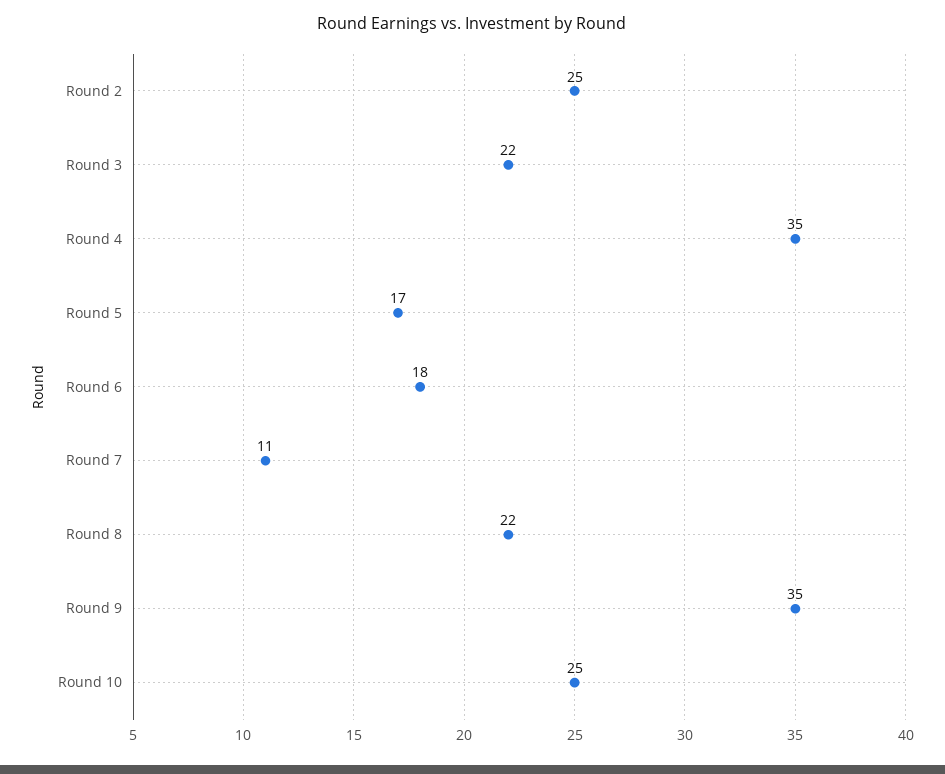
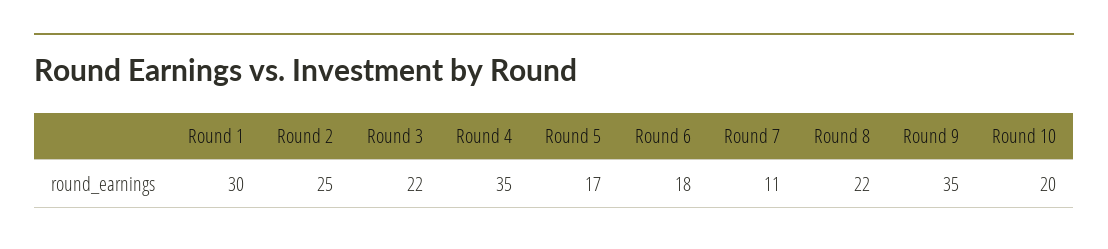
Round 10: 25 -> 20
Round 1: none -> 30

